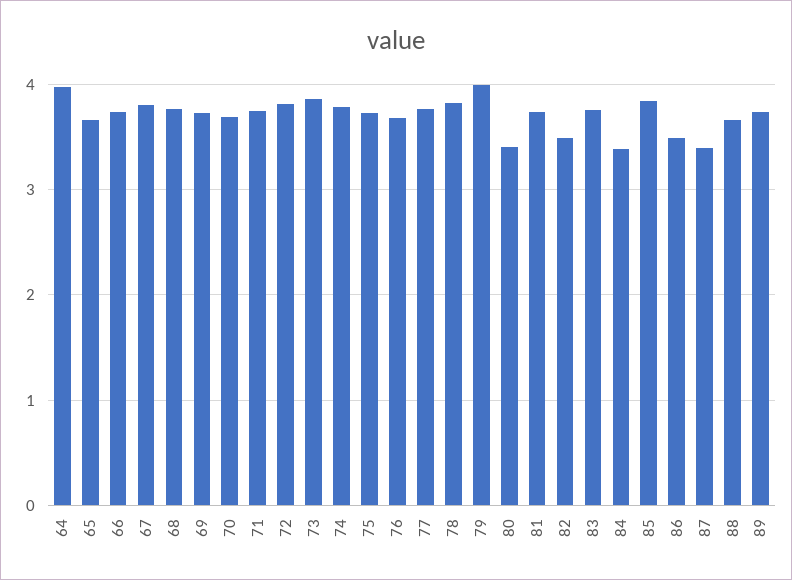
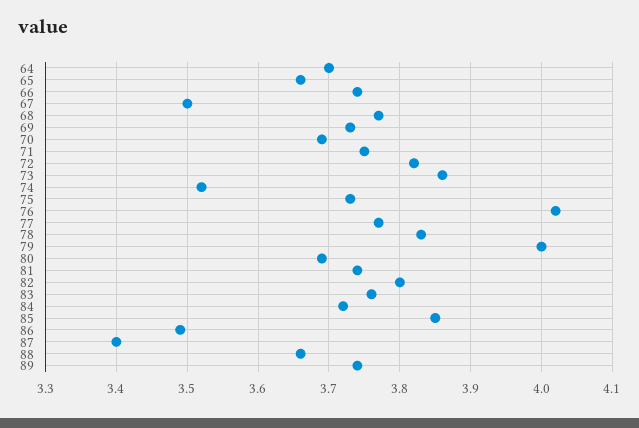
64: 4 -> 3.7
67: 3.8 -> 3.5
74: 3.8 -> 3.52
76: 3.7 -> 4.02
80: 3.4 -> 3.69
82: 3.5 -> 3.8
84: 3.4 -> 3.72

